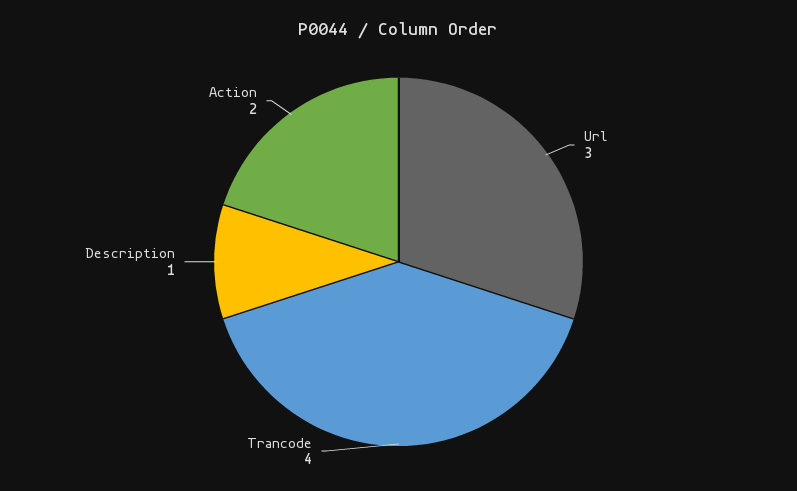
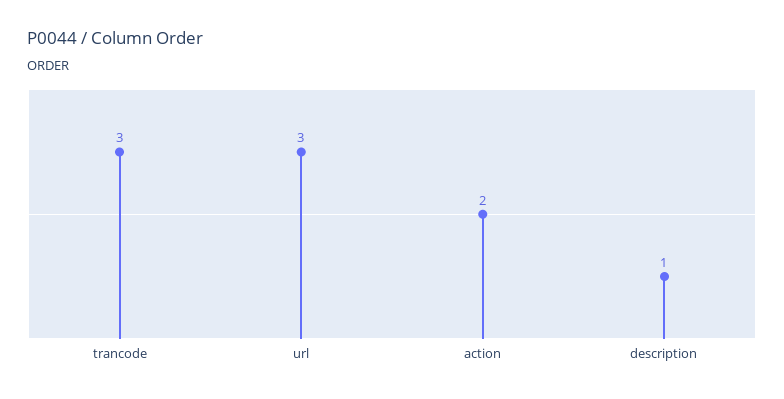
Trancode: 4 -> 3

